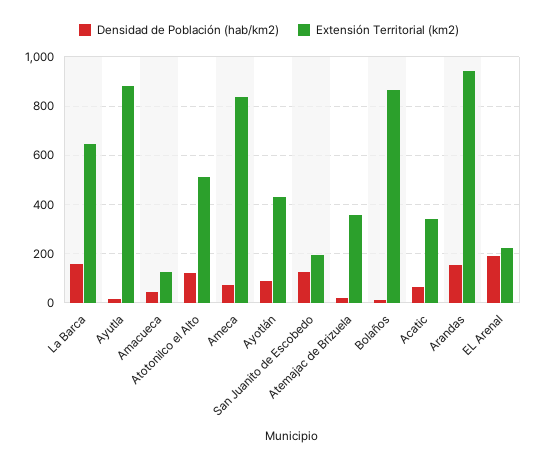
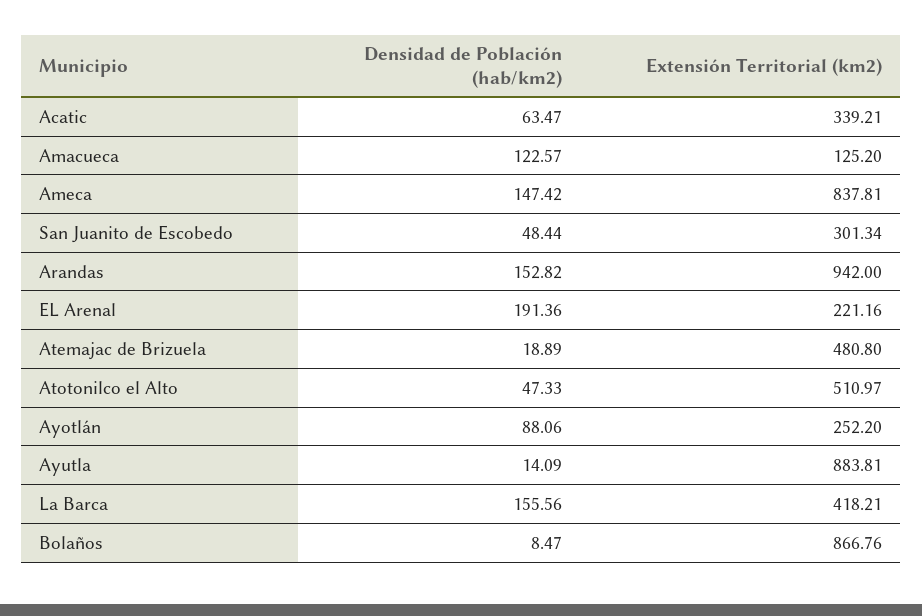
Extensión Territorial (km2), La Barca: 650 -> 418.21
Densidad de Población (hab/km2), Amacueca: 50 -> 122.57
Densidad de Población (hab/km2), Atotonilco el Alto: 125 -> 47.33
Densidad de Población (hab/km2), Ameca: 75 -> 147.42
Extensión Territorial (km2), Ayotlán: 425 -> 252.2
Densidad de Población (hab/km2), San Juanito de Escobedo: 125 -> 48.44
Extensión Territorial (km2), San Juanito de Escobedo: 200 -> 301.34
Extensión Territorial (km2), Atemajac de Brizuela: 350 -> 480.8

